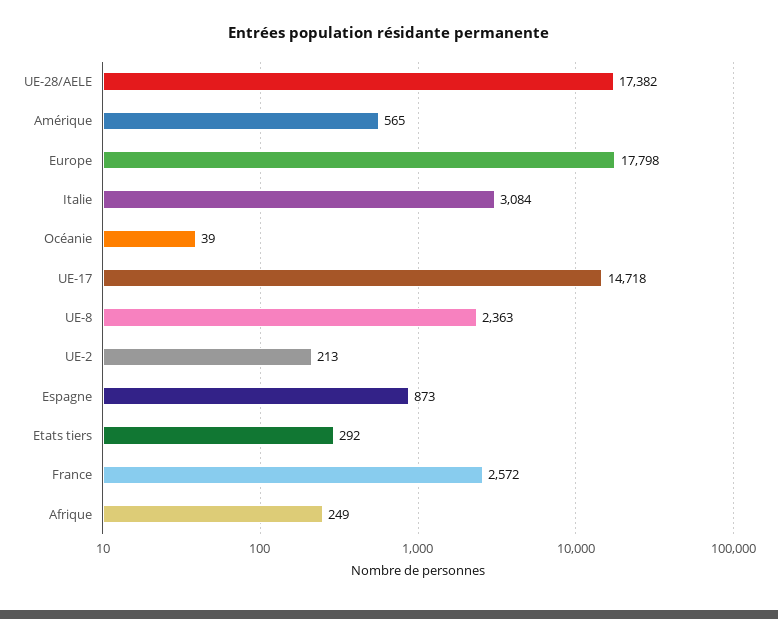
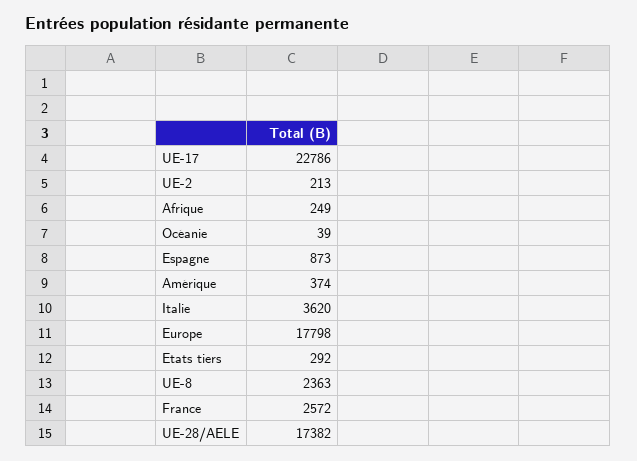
Amérique: 565 -> 374
Italie: 3084 -> 3620
UE-17: 14718 -> 22786

